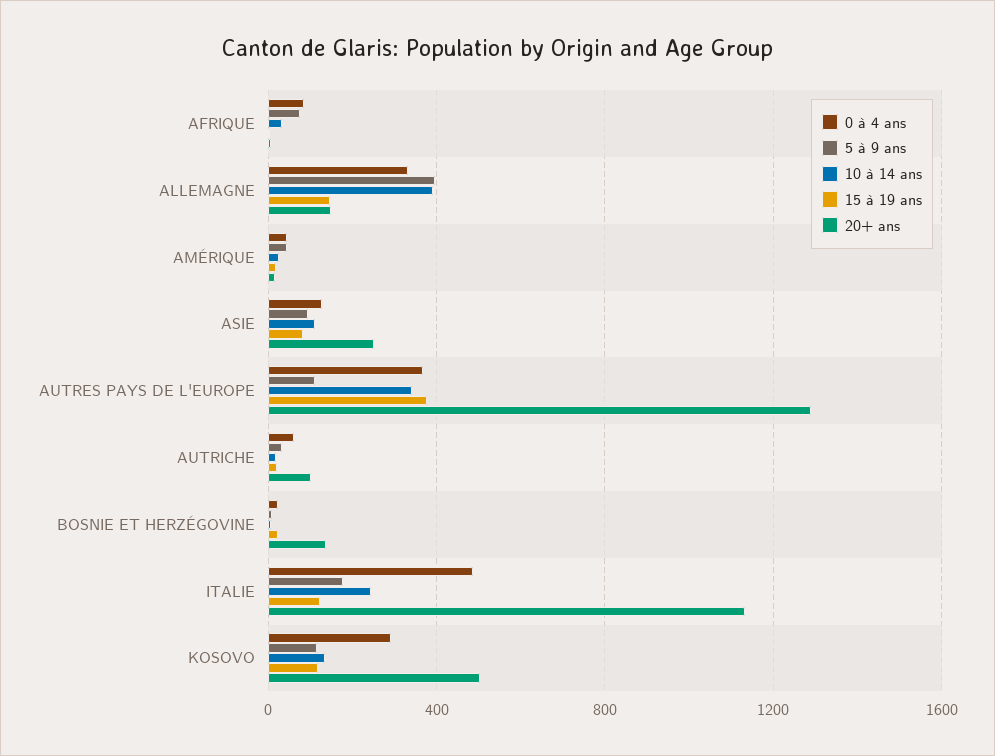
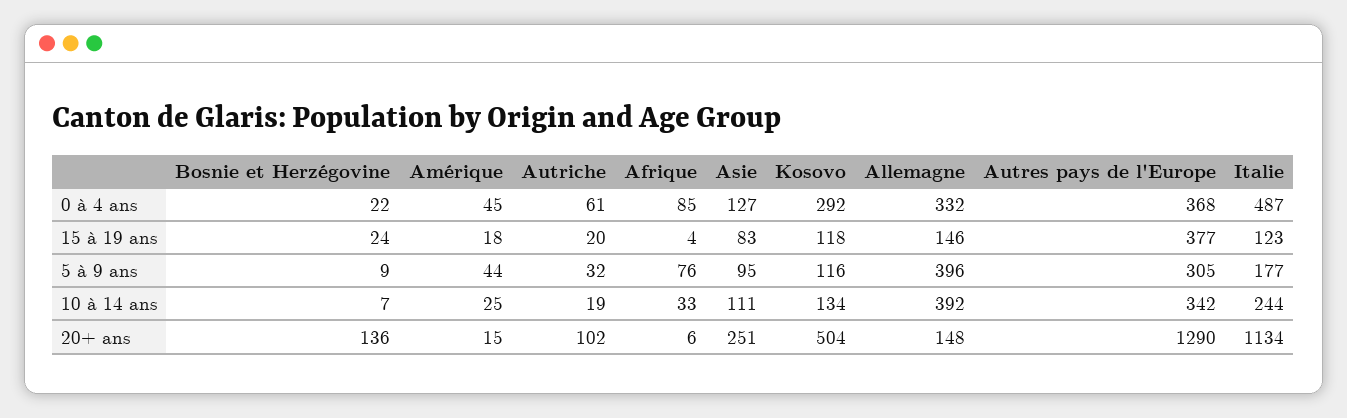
5 à 9 ans, AUTRES PAYS DE L'EUROPE: 100 -> 305

